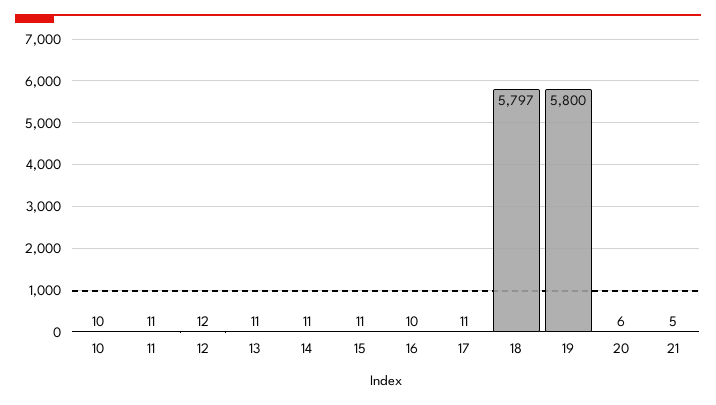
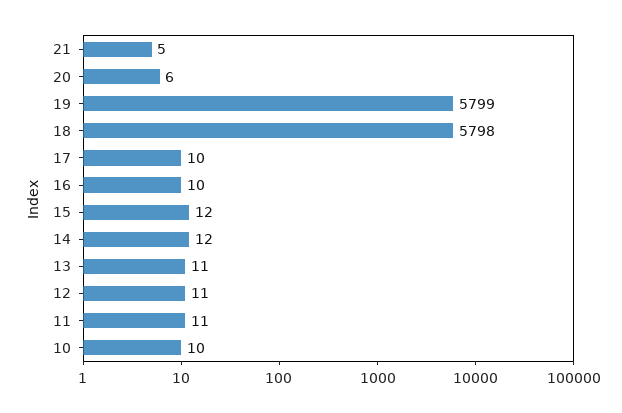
12: 12 -> 11
14: 11 -> 12
15: 11 -> 12
17: 11 -> 10
18: 5797 -> 5798
19: 5800 -> 5799

